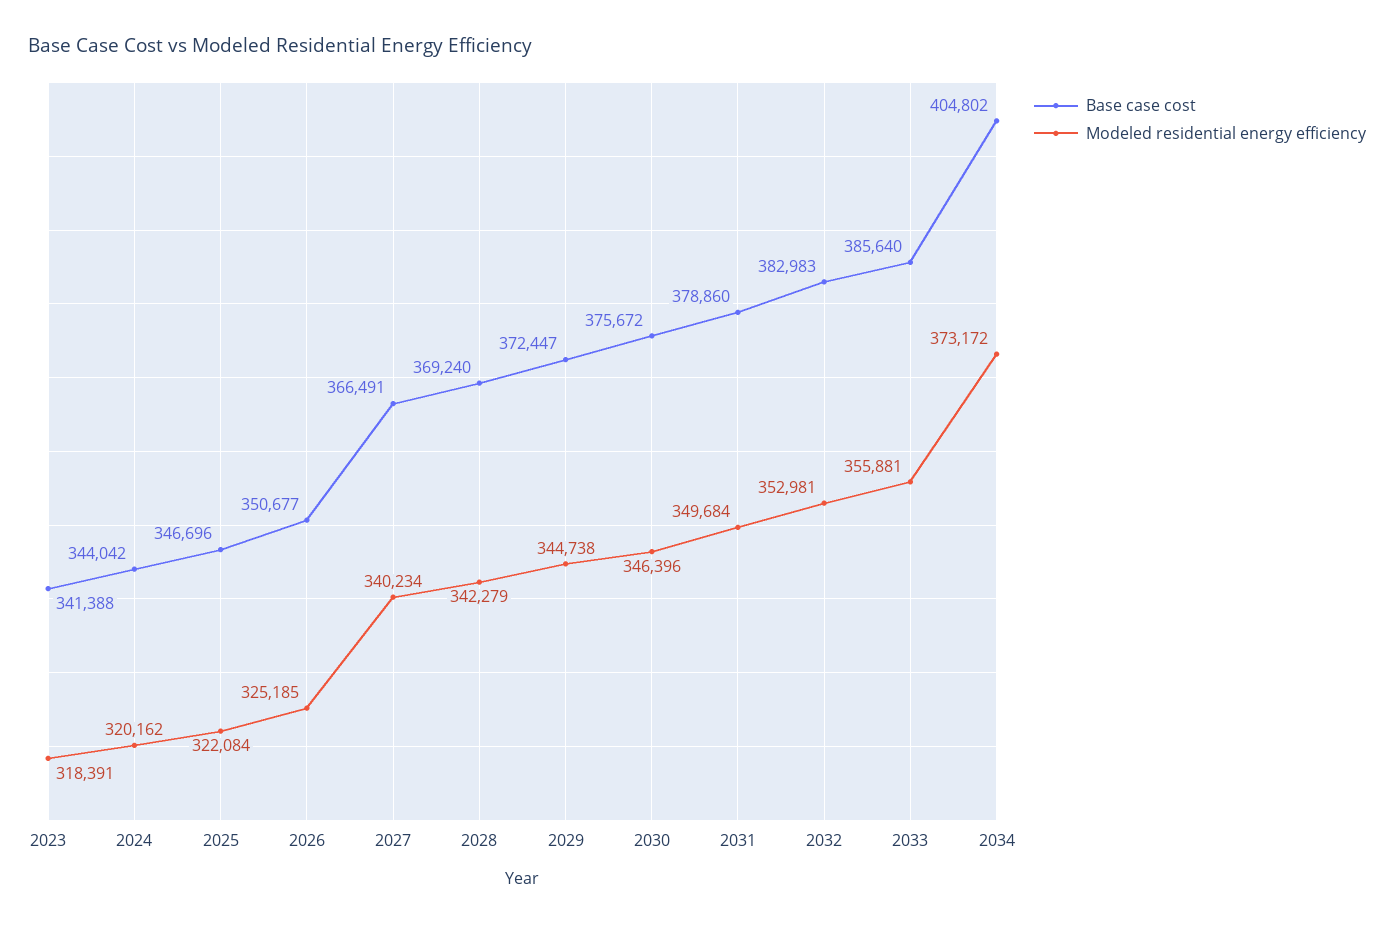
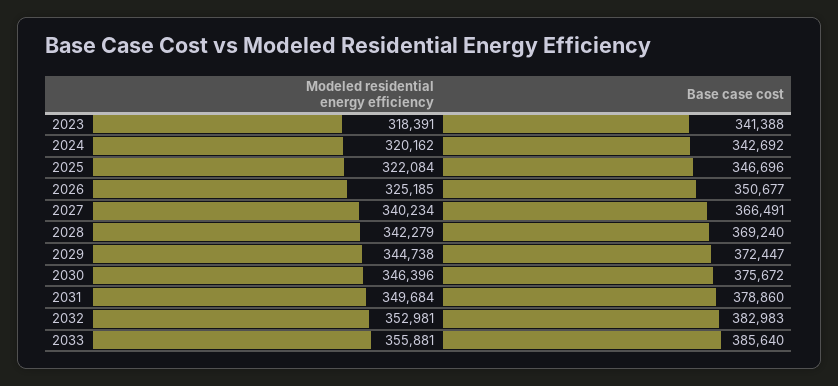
Base case cost, 2024: 344042 -> 342692
Base case cost, 2034: 404802 -> none
Modeled residential energy efficiency, 2034: 373172 -> none

